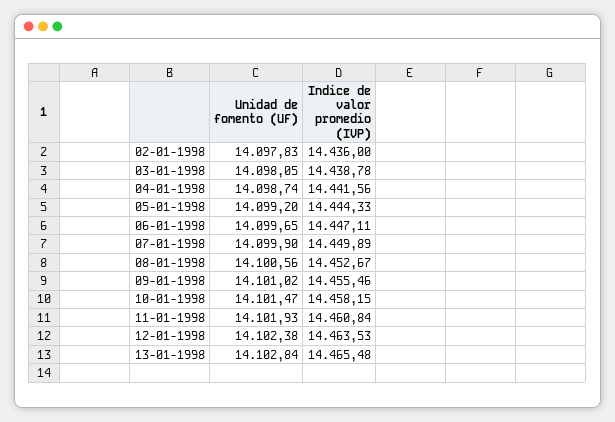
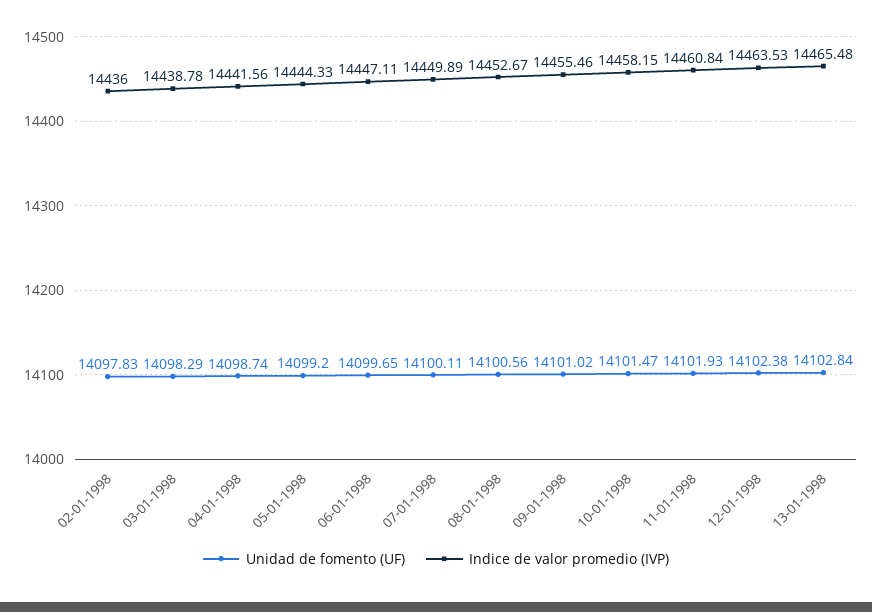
Unidad de fomento (UF), 03-01-1998: 14098.05 -> 14098.29
Unidad de fomento (UF), 07-01-1998: 14099.9 -> 14100.11

